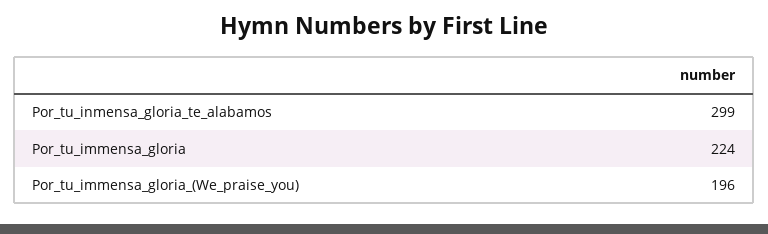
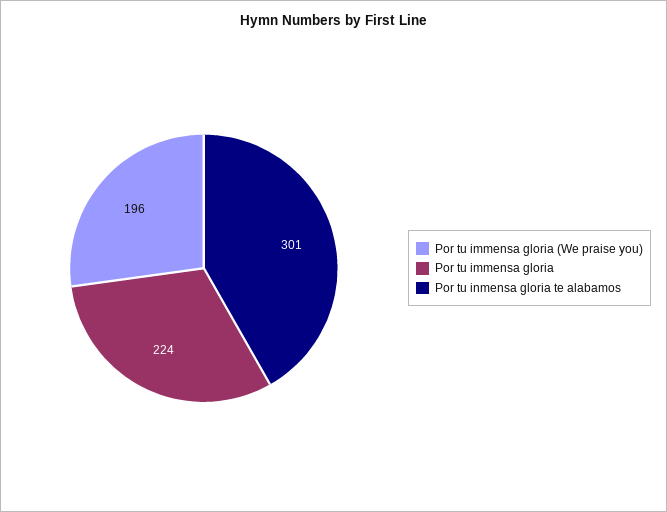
Por_tu_inmensa_gloria_te_alabamos: 299 -> 301

